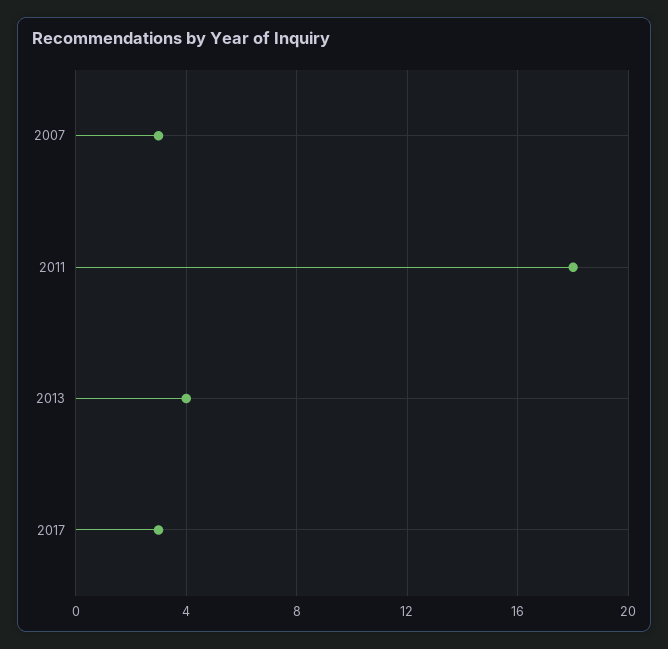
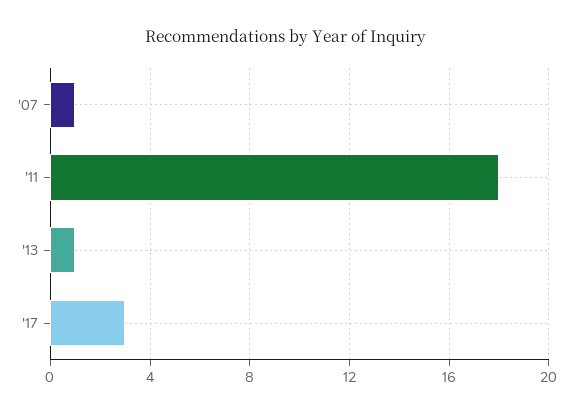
2007: 3 -> 1
2013: 4 -> 1

